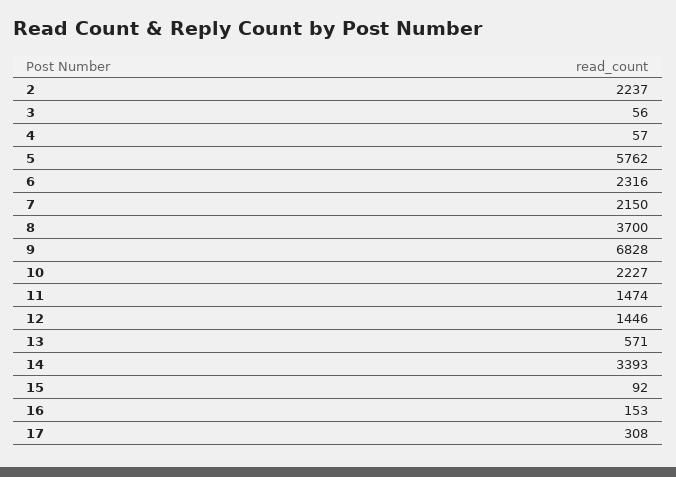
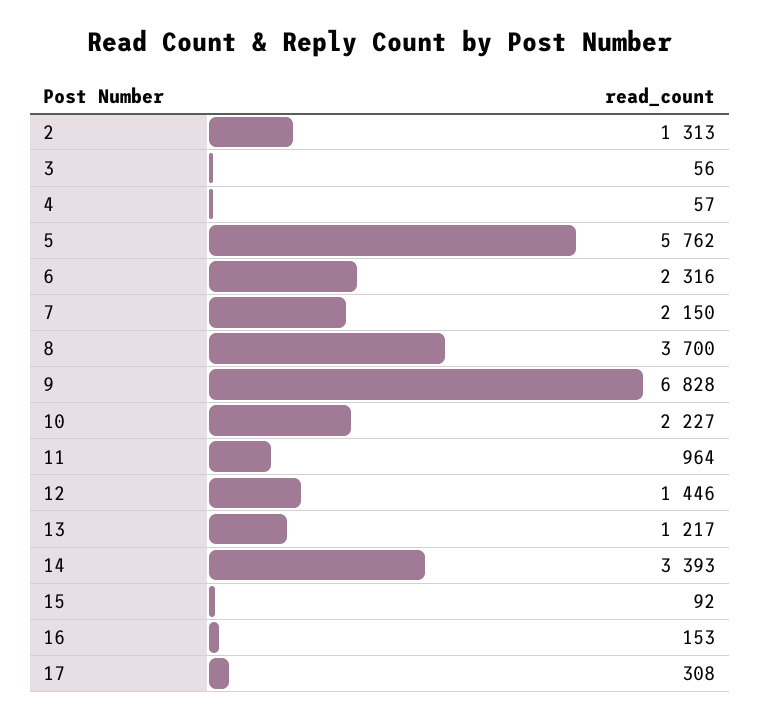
2: 2237 -> 1313
11: 1474 -> 964
13: 571 -> 1217

